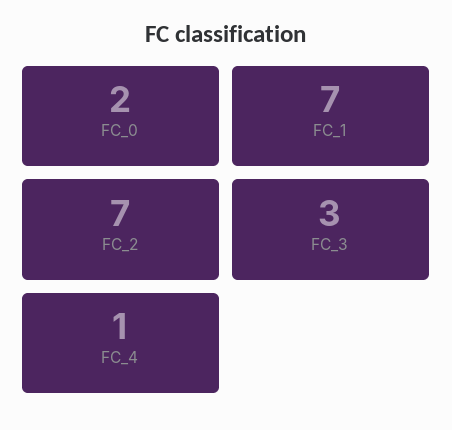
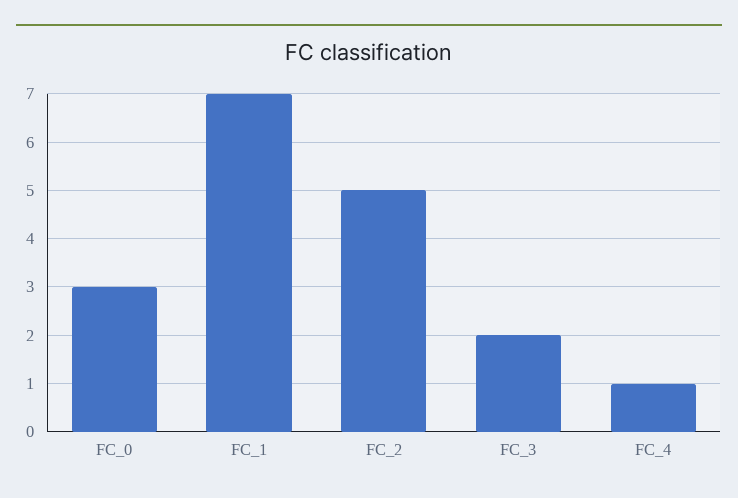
FC_0: 2 -> 3
FC_2: 7 -> 5
FC_3: 3 -> 2

